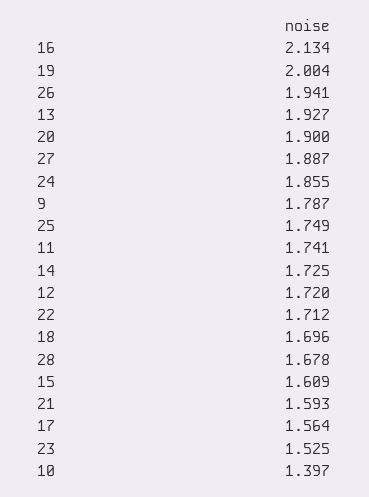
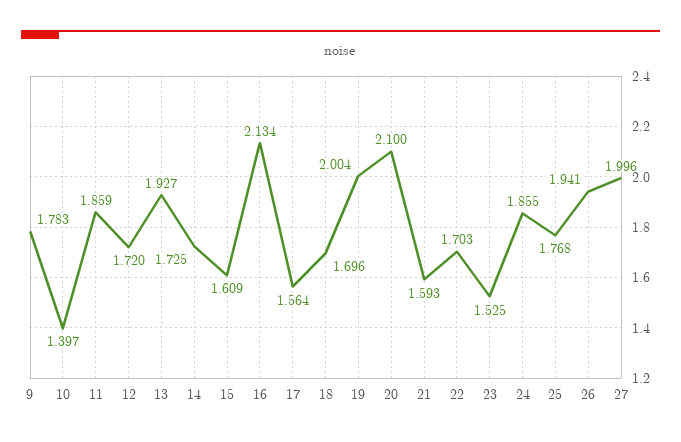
20: 1.9 -> 2.1
27: 1.887 -> 1.996
9: 1.787 -> 1.783
25: 1.749 -> 1.768
11: 1.741 -> 1.859
22: 1.712 -> 1.703
28: 1.678 -> none

